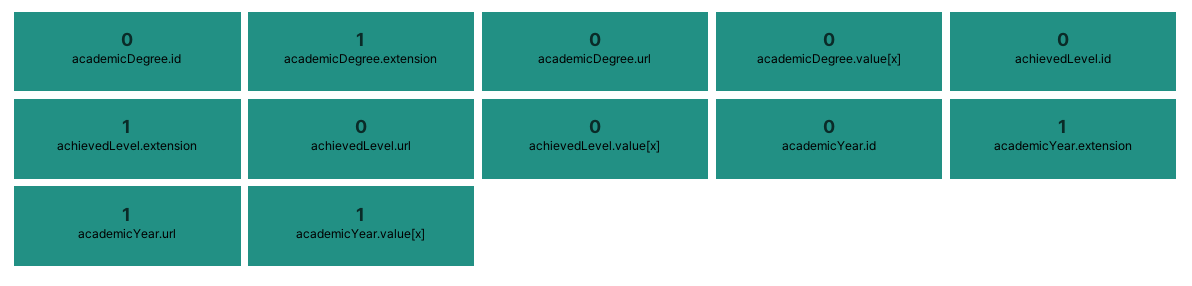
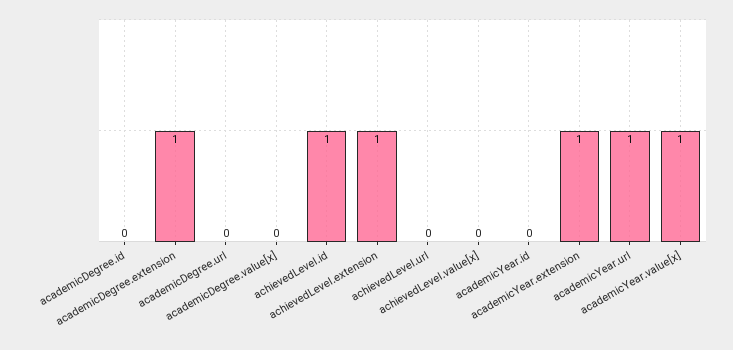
achievedLevel.id: 0 -> 1

